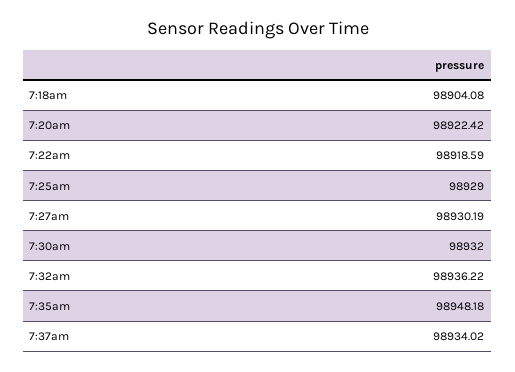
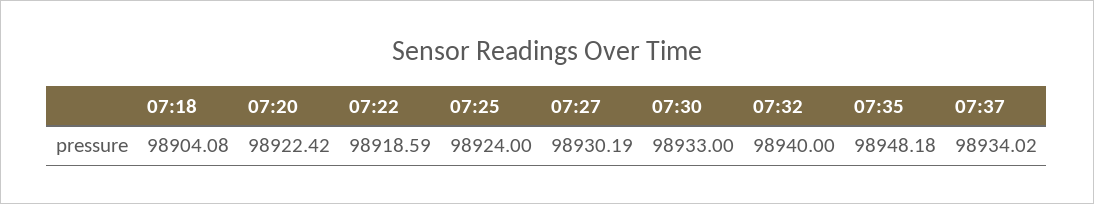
7:25am: 98929 -> 98924
7:30am: 98932 -> 98933
7:32am: 98936.22 -> 98940

